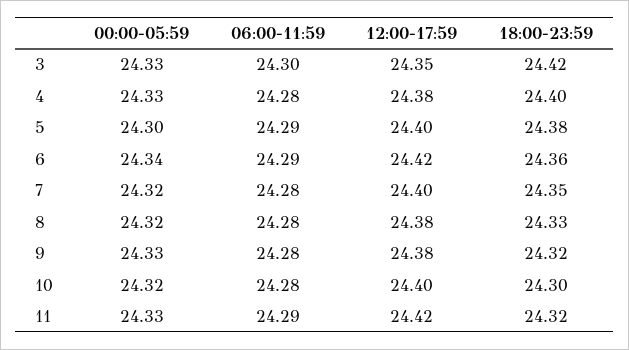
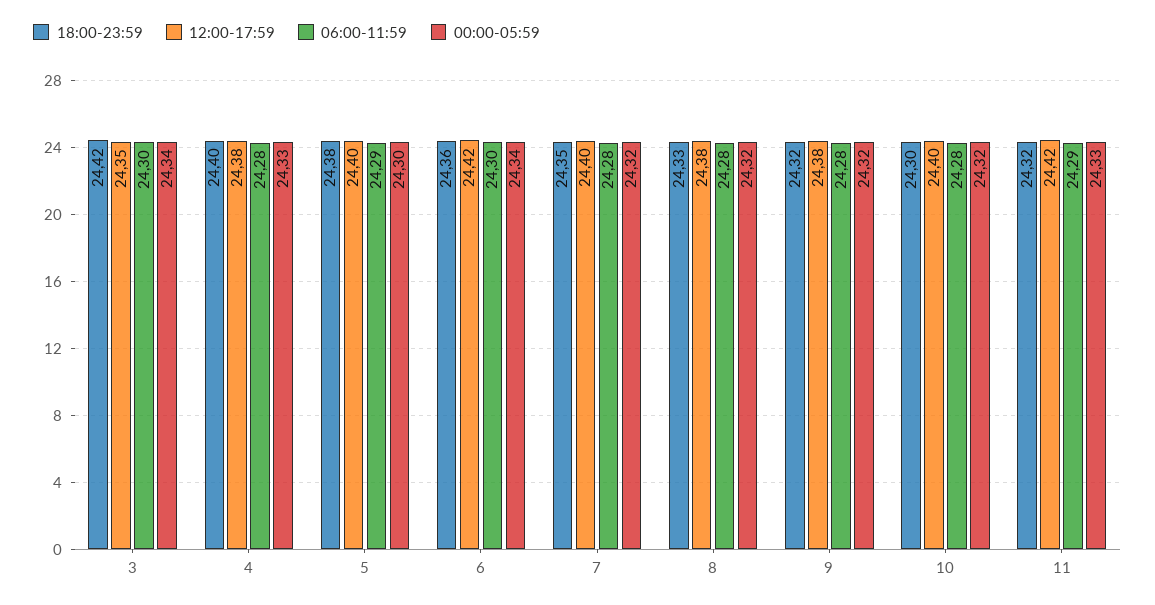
00:00-05:59, 3: 24.33 -> 24.34
06:00-11:59, 6: 24.29 -> 24.3
00:00-05:59, 9: 24.33 -> 24.32

